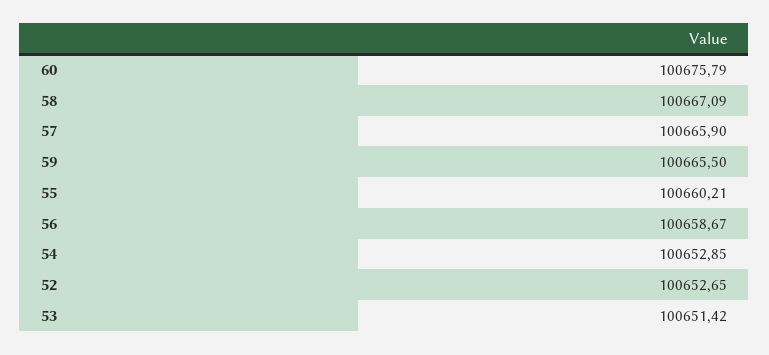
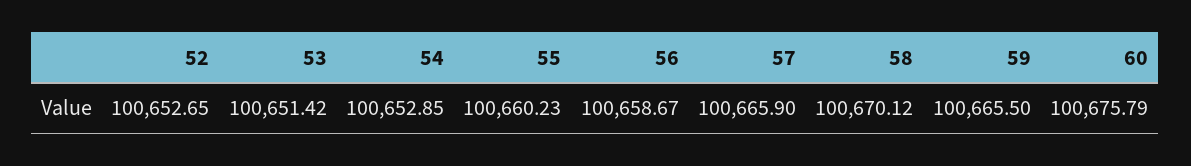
58: 100667.09 -> 100670.12
55: 100660.21 -> 100660.23

